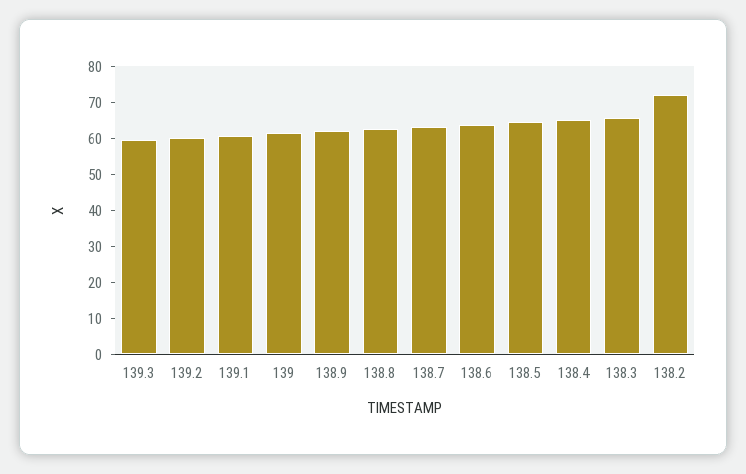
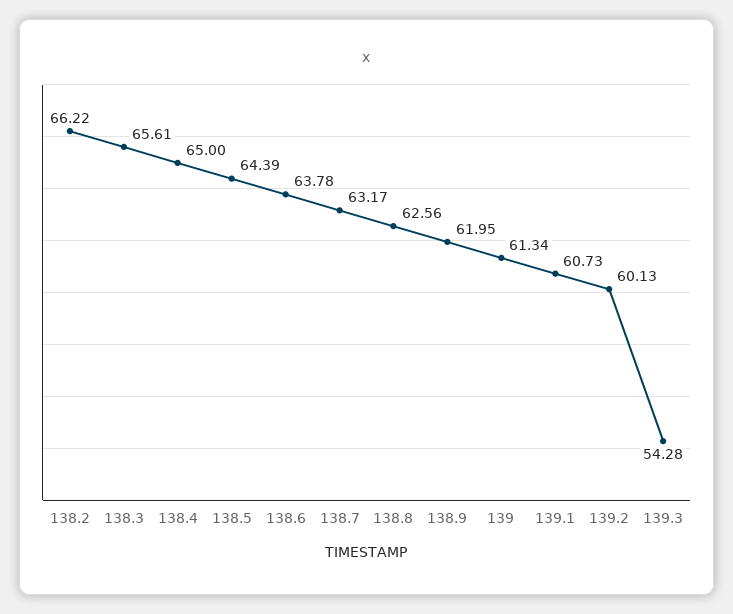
139.3: 60 -> 54.28
138.2: 72.5 -> 66.22

